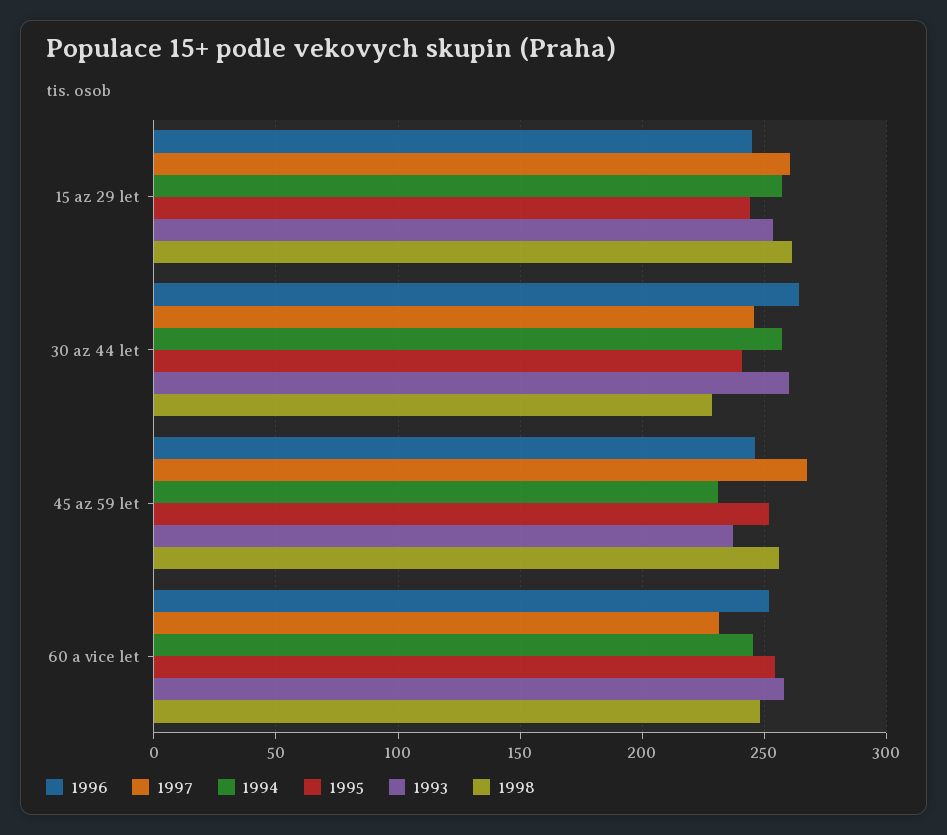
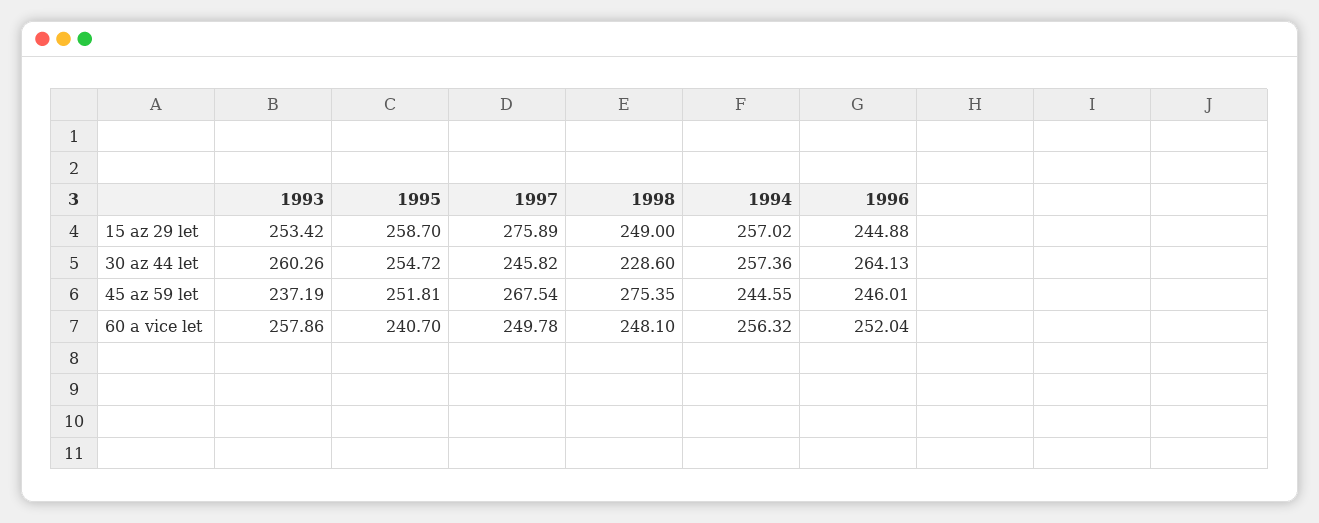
1997, 15 az 29 let: 260 -> 275.89
1995, 15 az 29 let: 245 -> 258.7
1998, 15 az 29 let: 260 -> 249
1995, 30 az 44 let: 240 -> 254.72
1994, 45 az 59 let: 230 -> 244.55
1998, 45 az 59 let: 255 -> 275.35
1997, 60 a vice let: 230 -> 249.78
1994, 60 a vice let: 245 -> 256.32
1995, 60 a vice let: 255 -> 240.7

